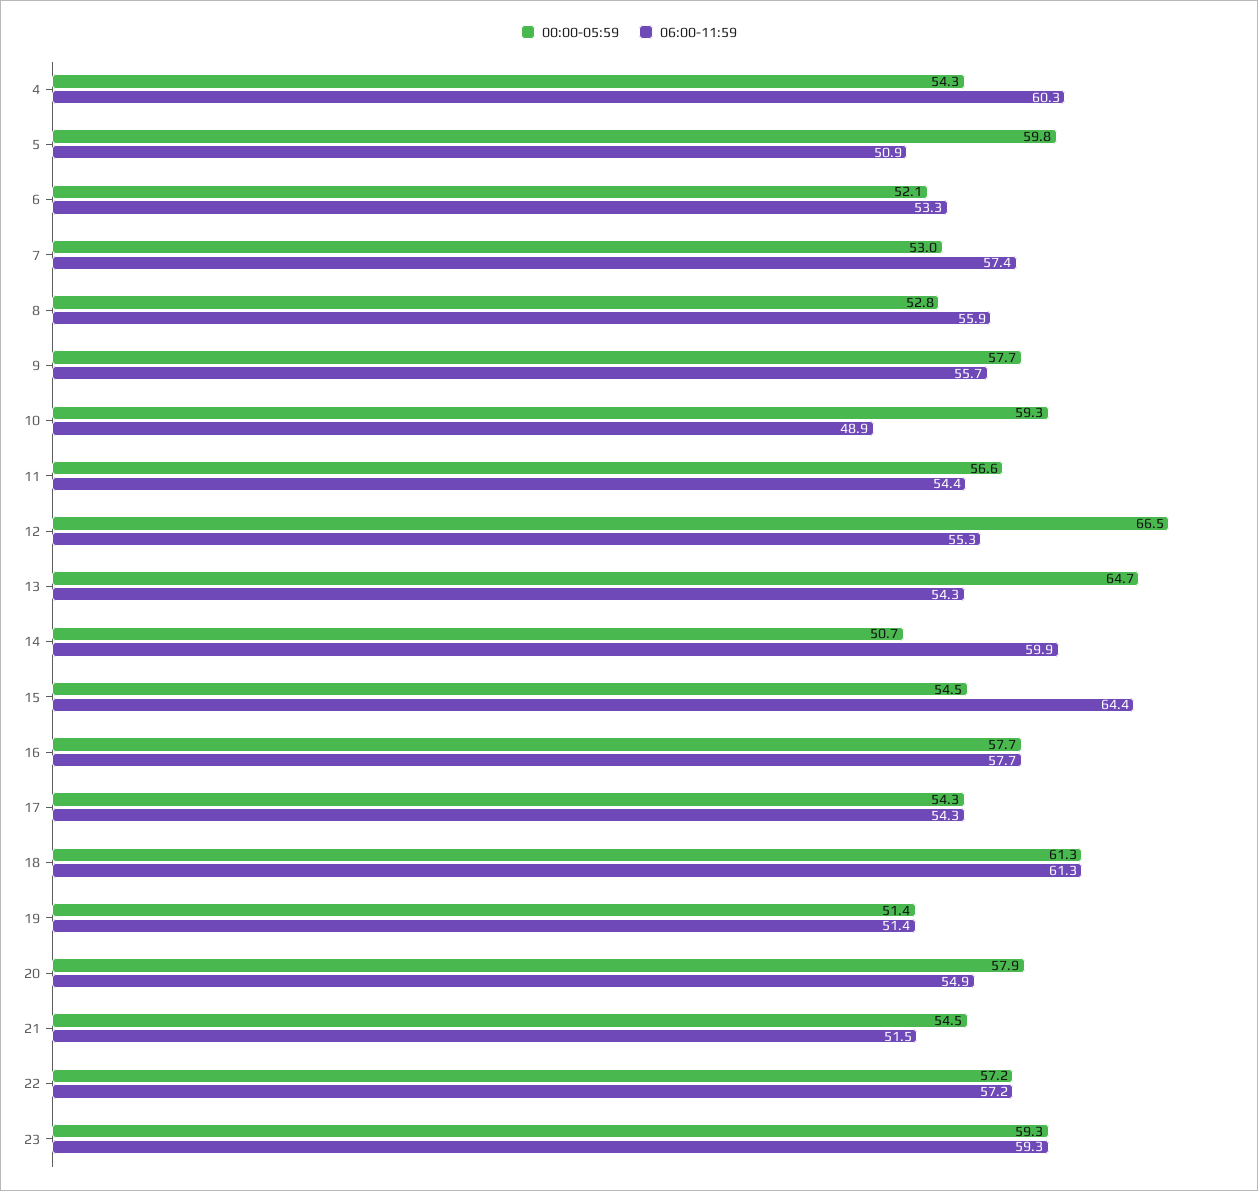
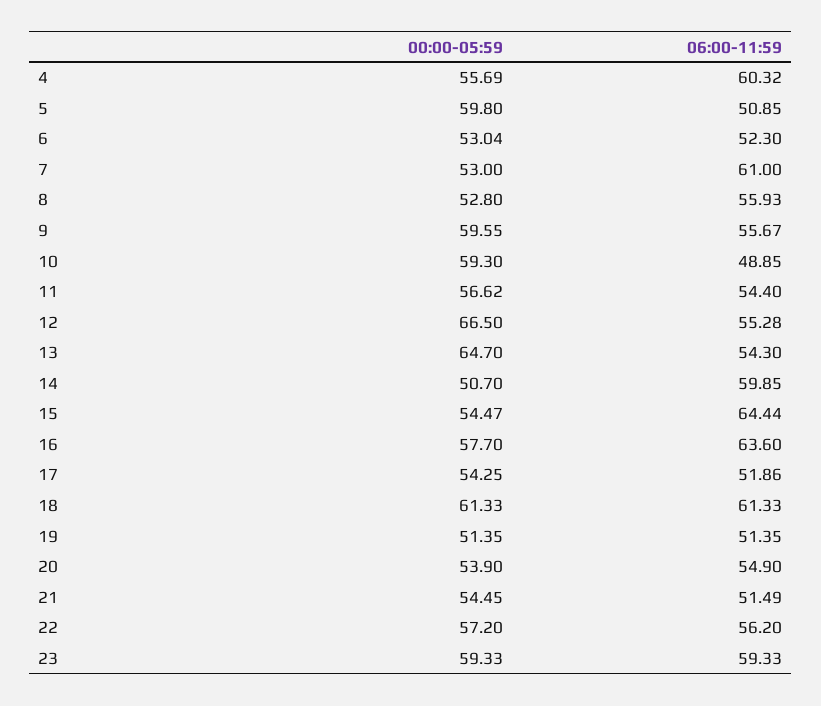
00:00-05:59, 4: 54.3 -> 55.69
00:00-05:59, 6: 52.1 -> 53.04
06:00-11:59, 6: 53.3 -> 52.3
06:00-11:59, 7: 57.4 -> 61
00:00-05:59, 9: 57.7 -> 59.55
06:00-11:59, 16: 57.7 -> 63.6
06:00-11:59, 17: 54.3 -> 51.86
00:00-05:59, 20: 57.9 -> 53.9
06:00-11:59, 22: 57.2 -> 56.2

